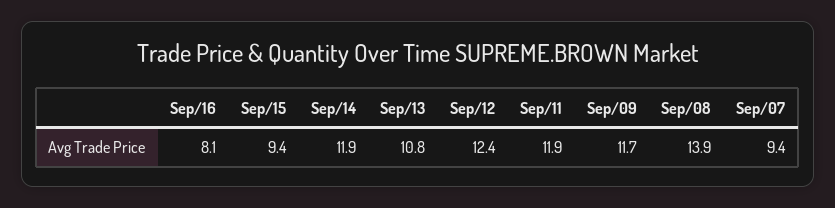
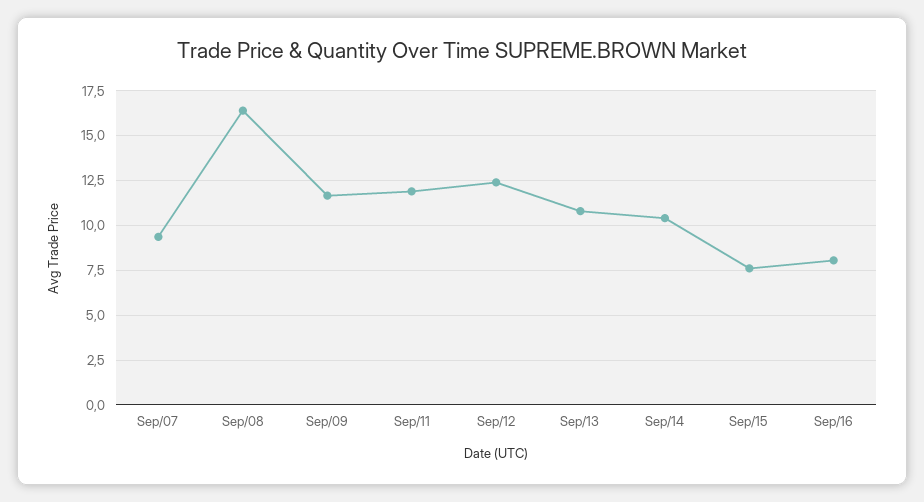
Sep/15: 9.4 -> 7.5
Sep/14: 11.9 -> 10.5
Sep/08: 13.9 -> 16.5

